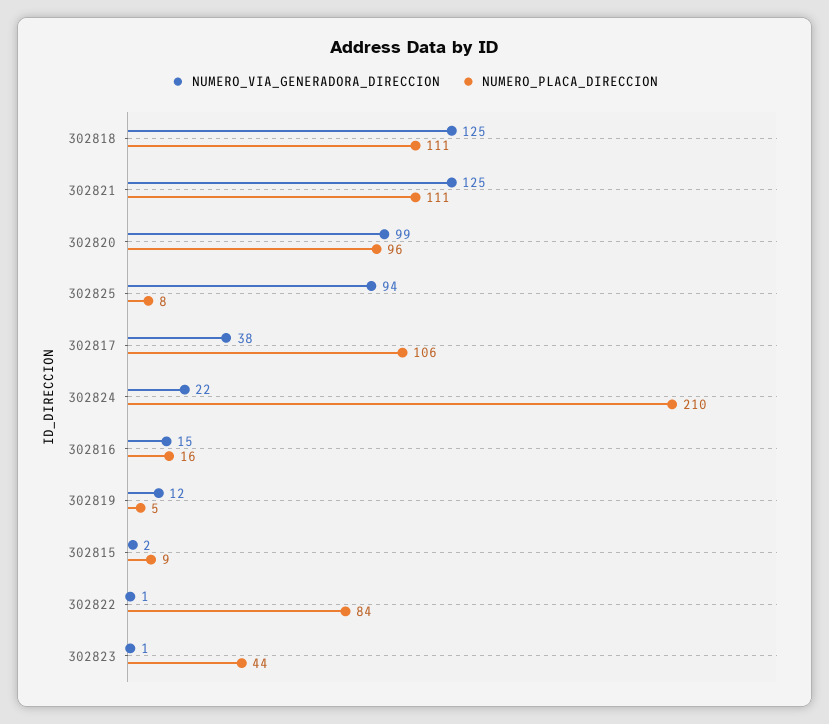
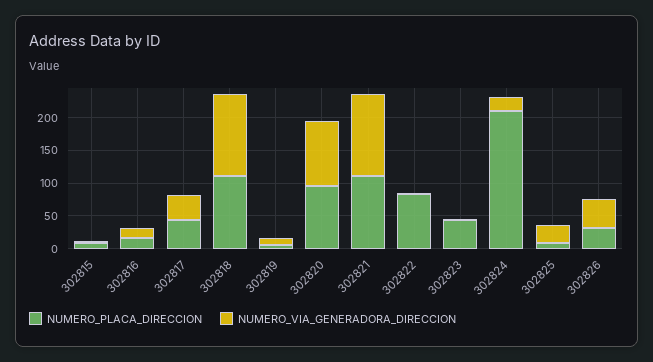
NUMERO_VIA_GENERADORA_DIRECCION, 302825: 94 -> 25
NUMERO_PLACA_DIRECCION, 302817: 106 -> 50
NUMERO_PLACA_DIRECCION, 302826: none -> 25
NUMERO_VIA_GENERADORA_DIRECCION, 302826: none -> 50

